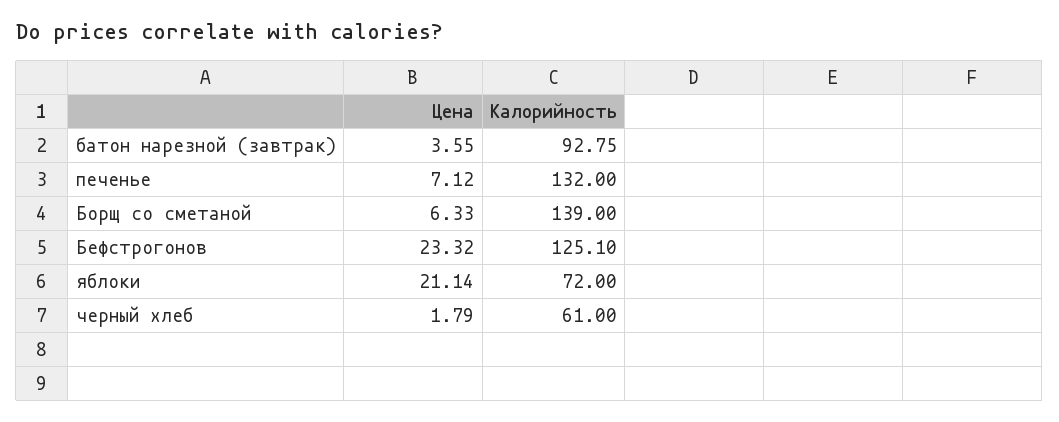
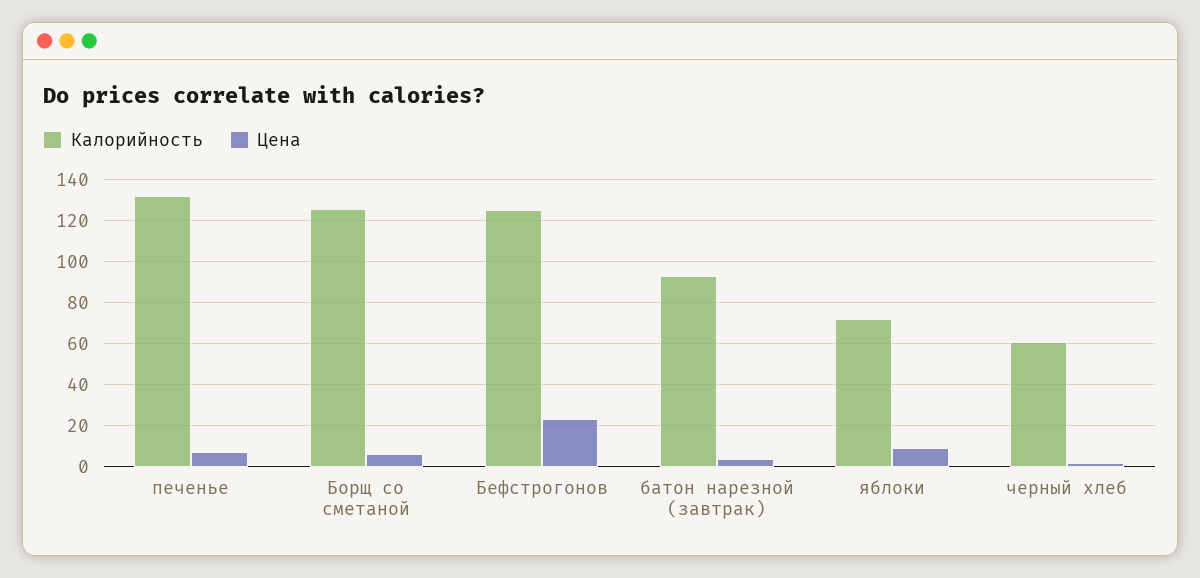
Калорийность, Борщ со сметаной: 139 -> 125
Цена, яблоки: 21.14 -> 10

